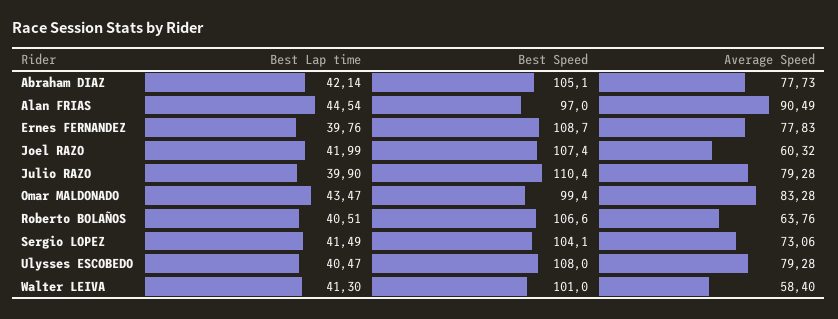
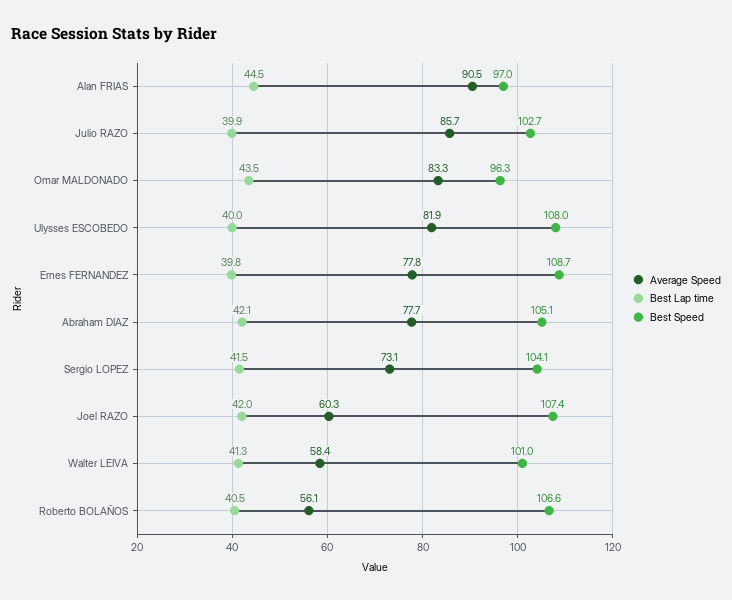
Best Speed, Julio RAZO: 110.4 -> 102.7
Average Speed, Julio RAZO: 79.28 -> 85.7
Best Speed, Omar MALDONADO: 99.4 -> 96.3
Average Speed, Roberto BOLAÑOS: 63.76 -> 56.1
Best Lap time, Ulysses ESCOBEDO: 40.47 -> 40
Average Speed, Ulysses ESCOBEDO: 79.28 -> 81.9

